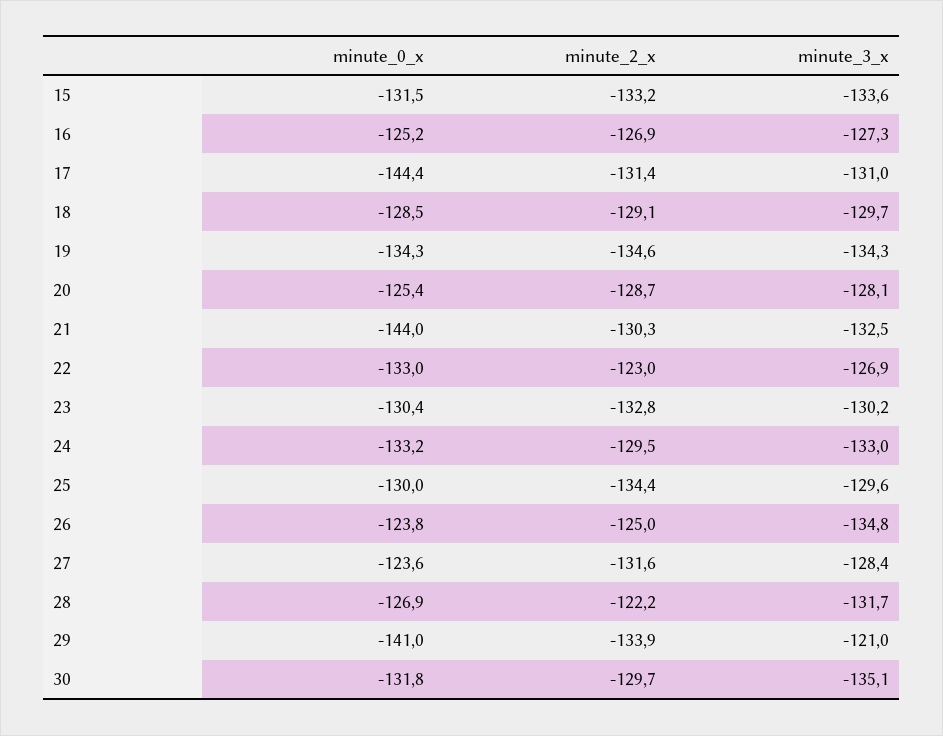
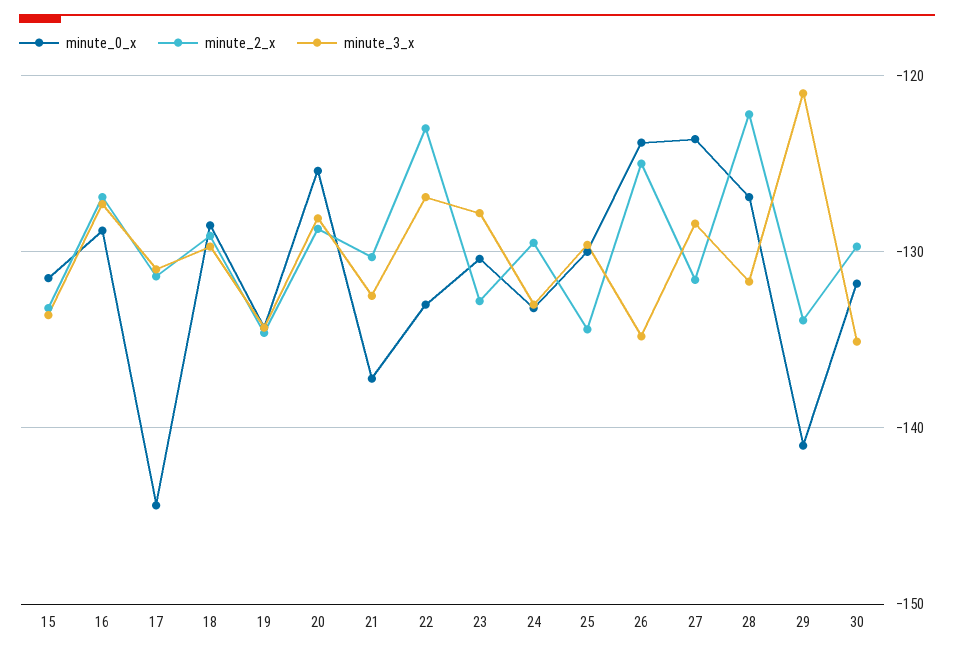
minute_0_x, 16: -125.2 -> -129
minute_0_x, 21: -144 -> -137
minute_3_x, 23: -130.2 -> -128

